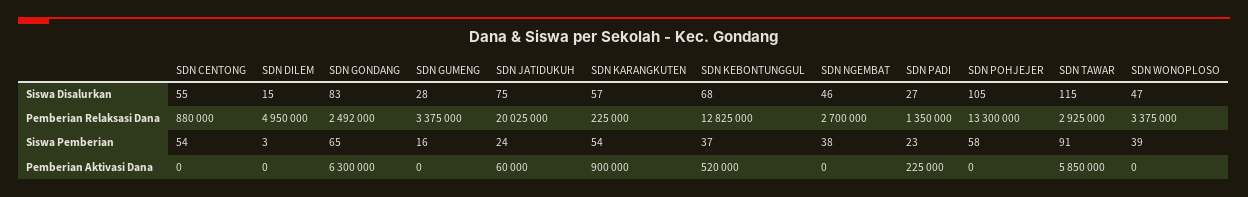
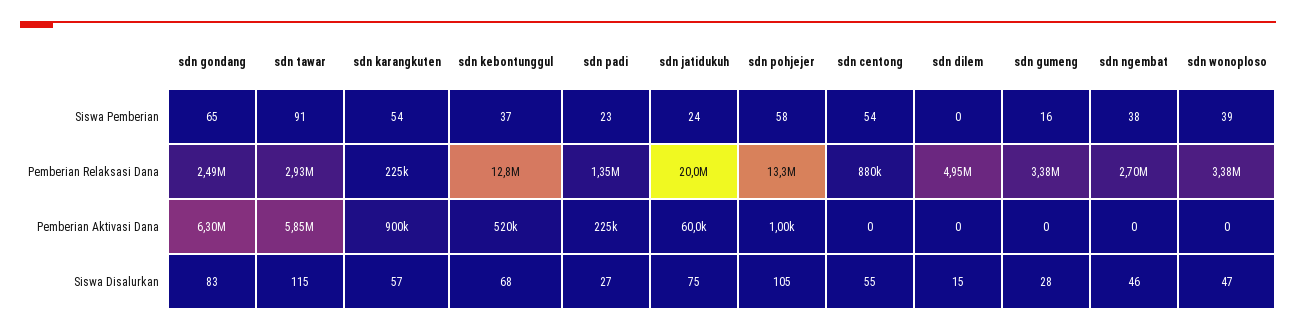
SDN DILEM, Siswa Pemberian: 3 -> 0
SDN POHJEJER, Pemberian Aktivasi Dana: 0 -> 1000

